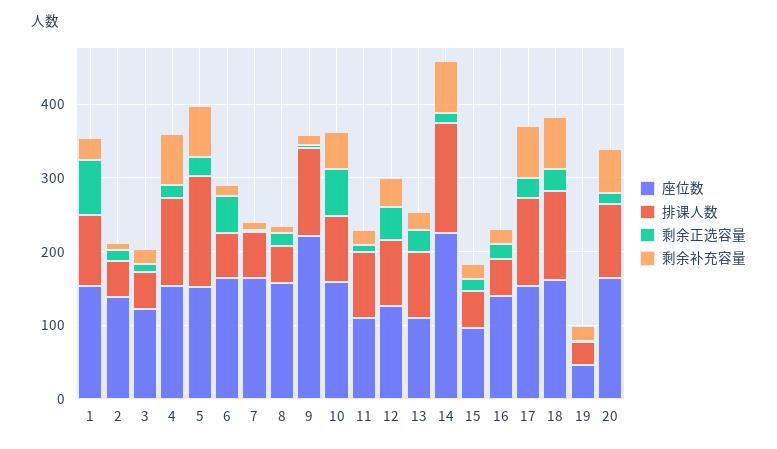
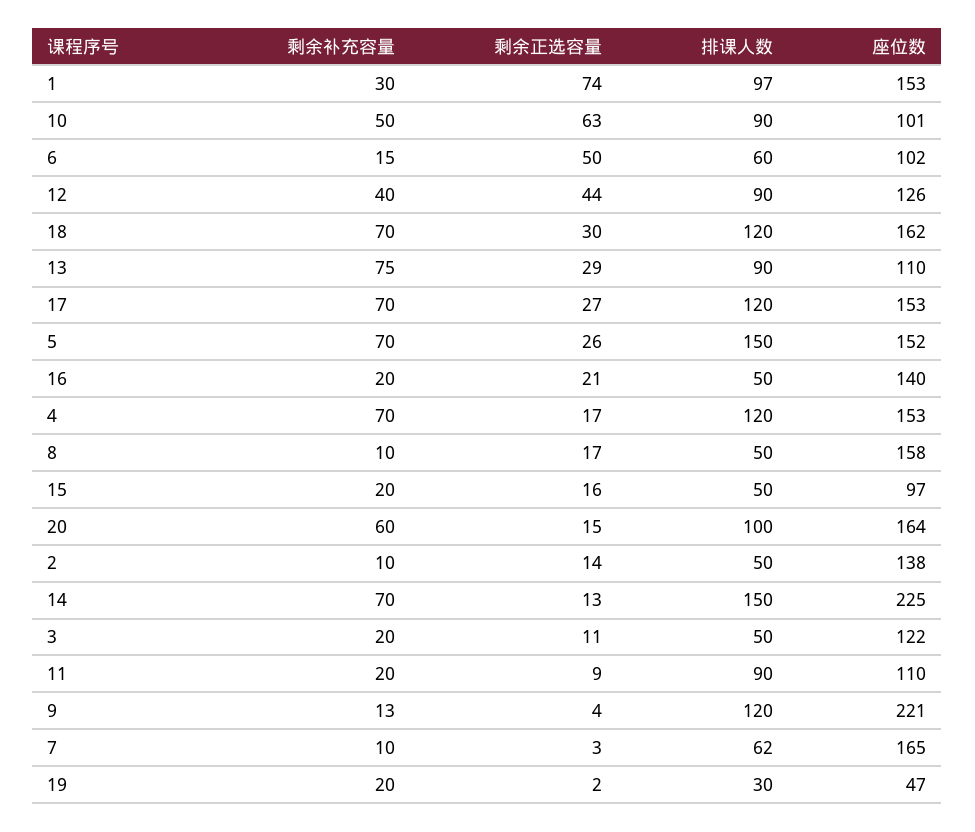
座位数, 6: 160 -> 102
座位数, 10: 160 -> 101
剩余补充容量, 13: 20 -> 75

